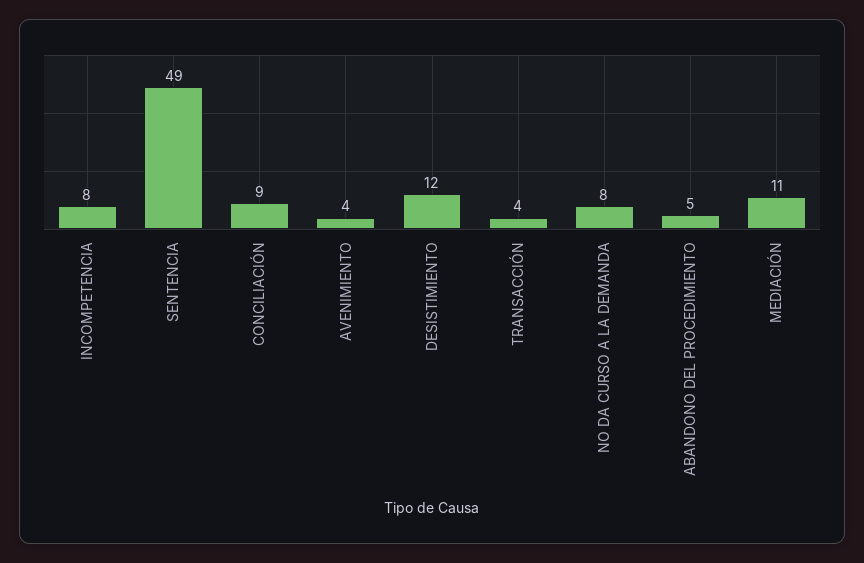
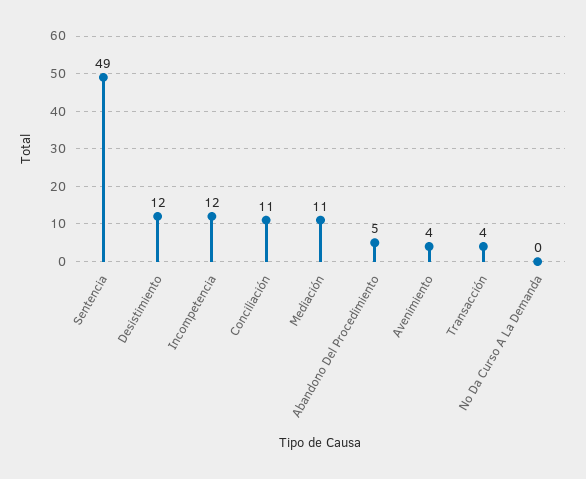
INCOMPETENCIA: 8 -> 12
CONCILIACIÓN: 9 -> 11
NO DA CURSO A LA DEMANDA: 8 -> 0

